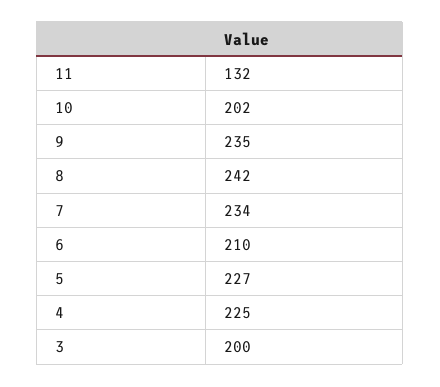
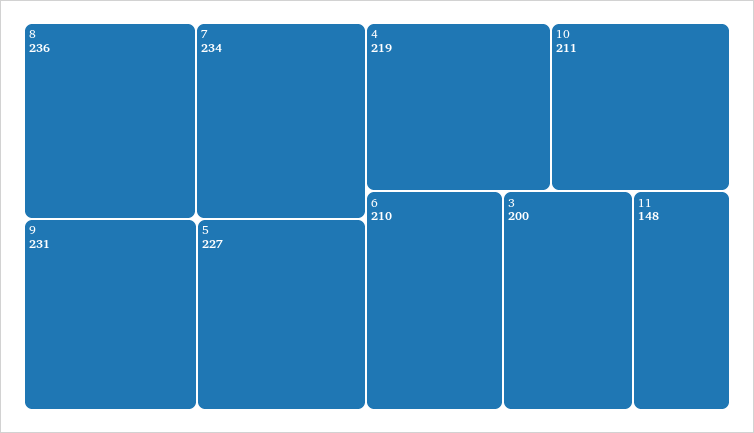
11: 132 -> 148
10: 202 -> 211
9: 235 -> 231
8: 242 -> 236
4: 225 -> 219

